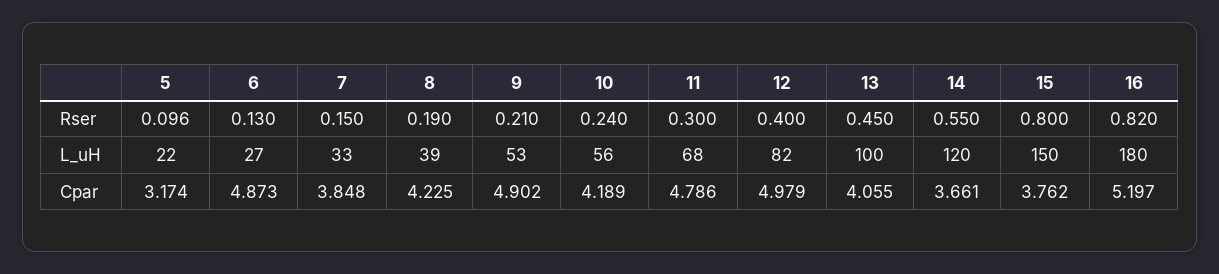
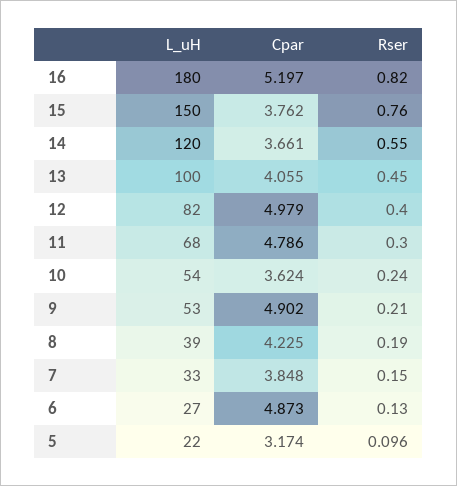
15, Rser: 0.8 -> 0.76
10, L_uH: 56 -> 54
10, Cpar: 4.189 -> 3.624

